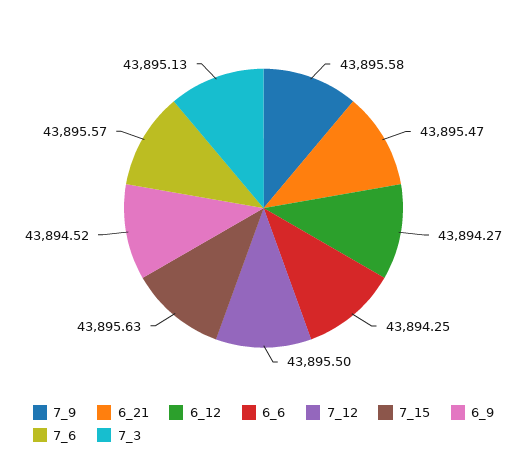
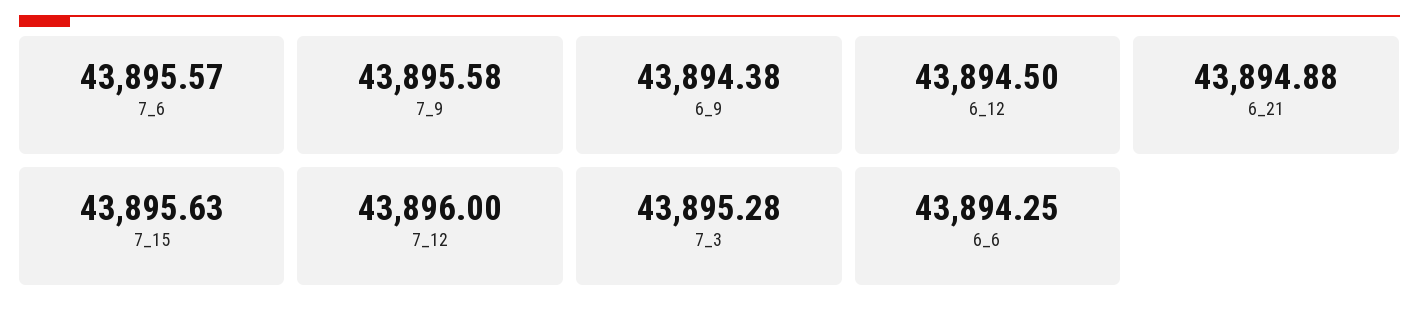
6_21: 43895.47 -> 43894.88
6_12: 43894.27 -> 43894.5
7_12: 43895.5 -> 43896
6_9: 43894.52 -> 43894.38
7_3: 43895.13 -> 43895.28

